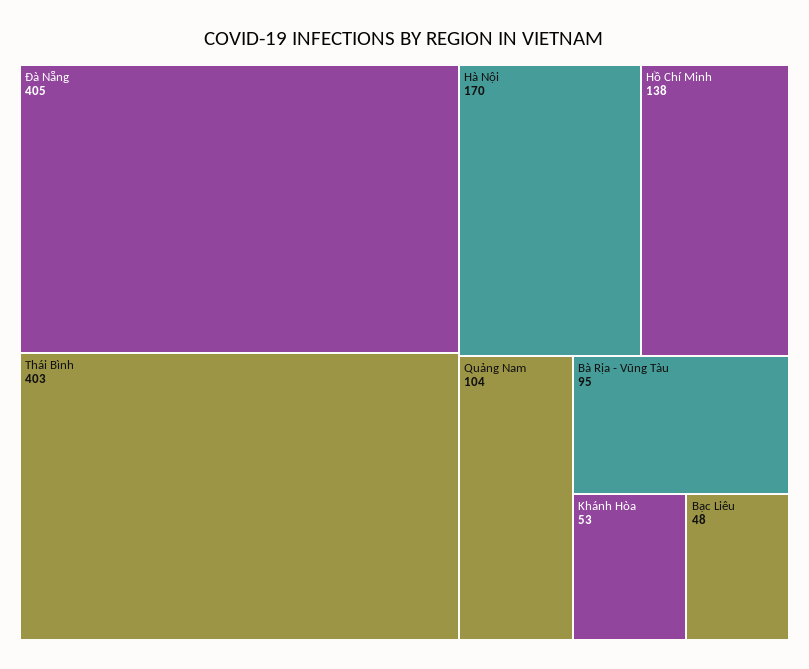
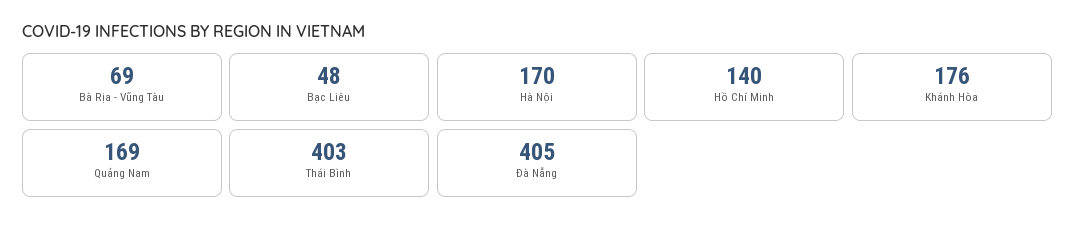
Hồ Chí Minh: 138 -> 140
Quảng Nam: 104 -> 169
Bà Rịa - Vũng Tàu: 95 -> 69
Khánh Hòa: 53 -> 176

